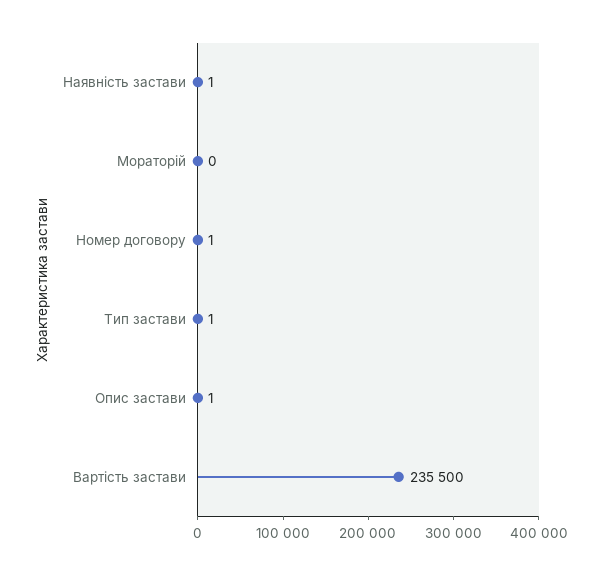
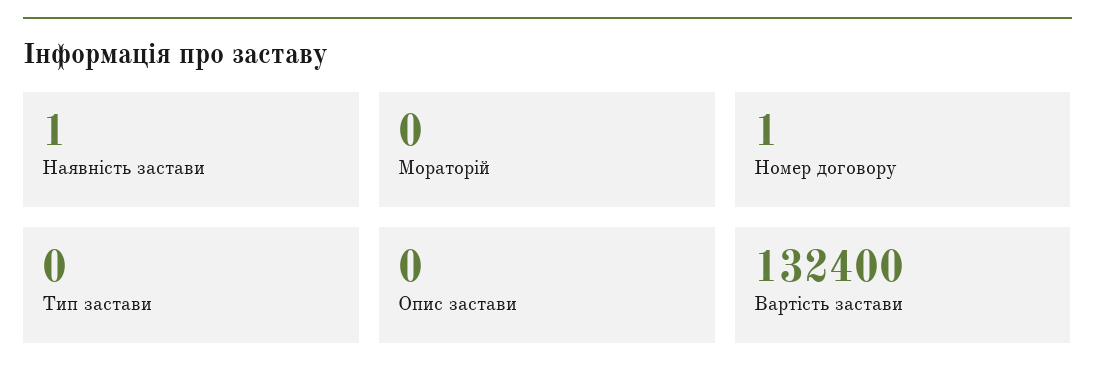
Тип застави: 1 -> 0
Опис застави: 1 -> 0
Вартість застави: 235500 -> 132400

